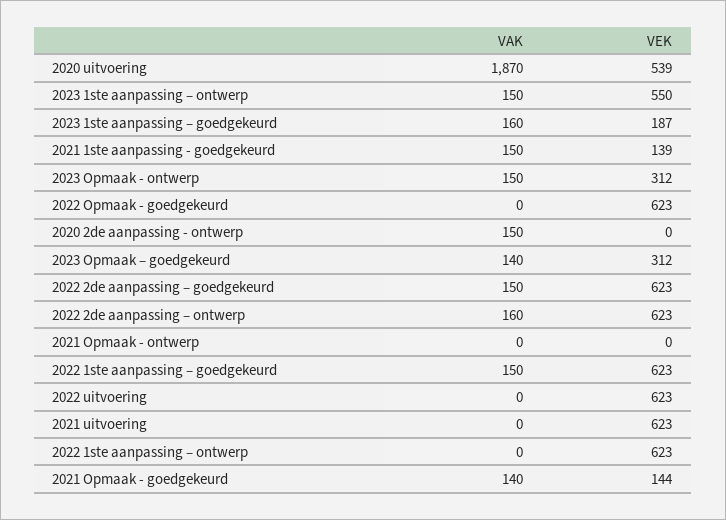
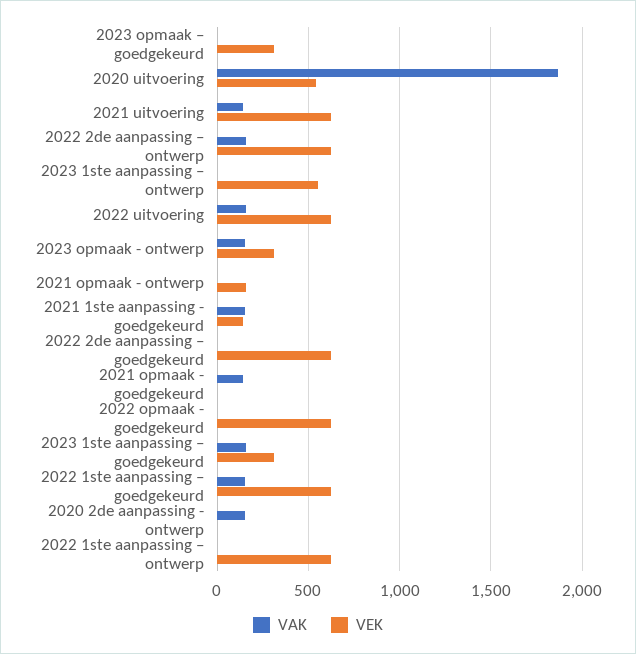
VAK, 2023 1ste aanpassing – ontwerp: 150 -> 0
VEK, 2023 1ste aanpassing – goedgekeurd: 187 -> 300
VAK, 2023 Opmaak – goedgekeurd: 140 -> 0
VAK, 2022 2de aanpassing – goedgekeurd: 150 -> 0
VEK, 2021 Opmaak - ontwerp: 0 -> 150
VAK, 2022 uitvoering: 0 -> 150
VAK, 2021 uitvoering: 0 -> 150
VEK, 2021 Opmaak - goedgekeurd: 144 -> 0

